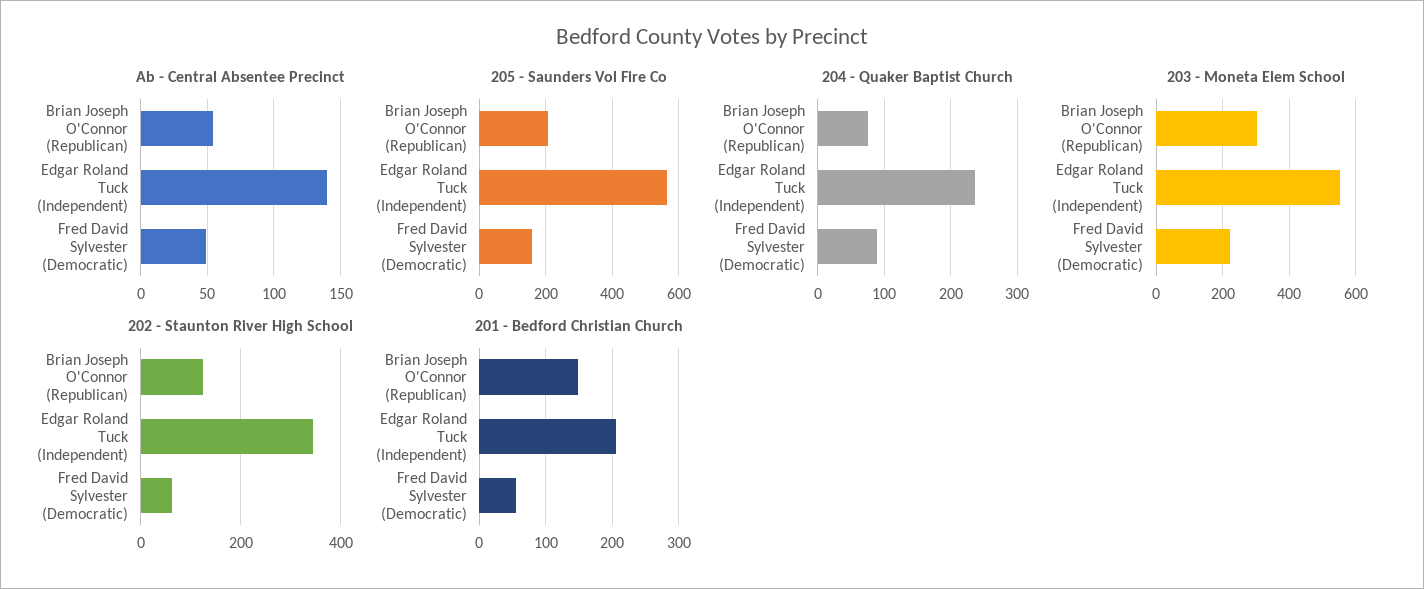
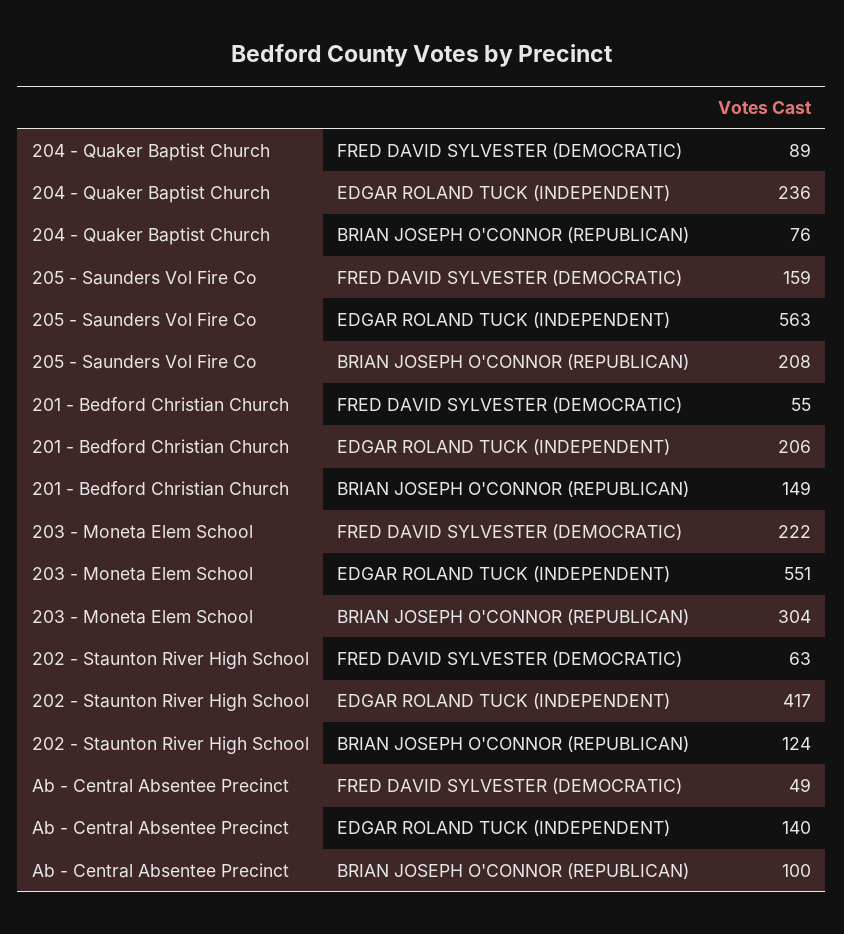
Ab - Central Absentee Precinct, Brian Joseph O'Connor (Republican): 55 -> 100
202 - Staunton River High School, Edgar Roland Tuck (Independent): 340 -> 417

